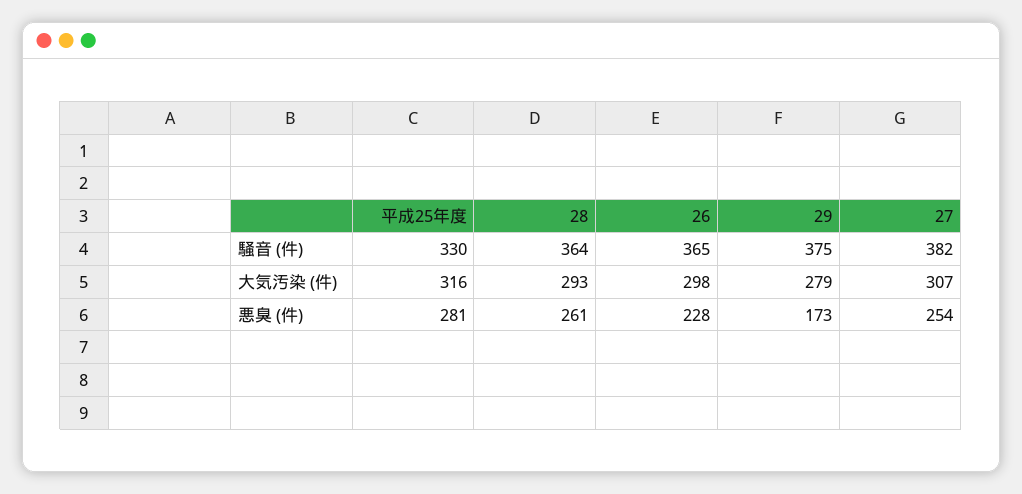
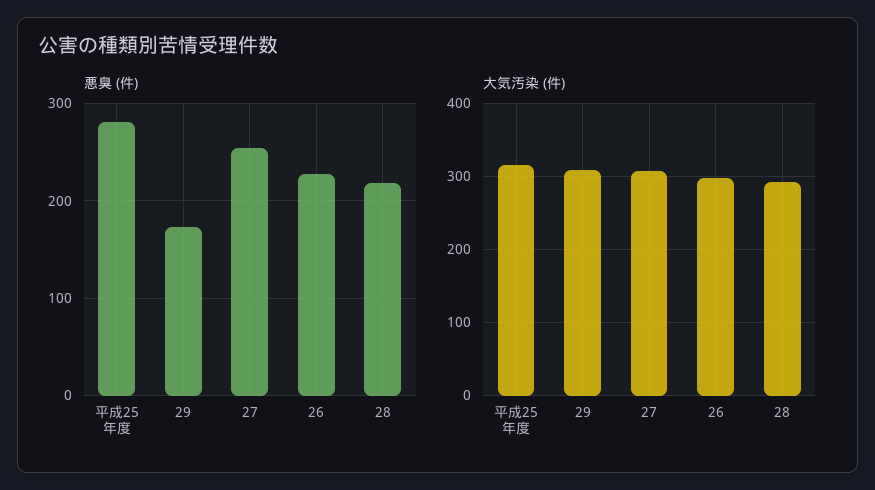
騒音 (件), 平成25年度: 330 -> none
騒音 (件), 28: 364 -> none
騒音 (件), 26: 365 -> none
騒音 (件), 29: 375 -> none
騒音 (件), 27: 382 -> none
大気汚染 (件), 29: 279 -> 310
悪臭 (件), 28: 261 -> 220

